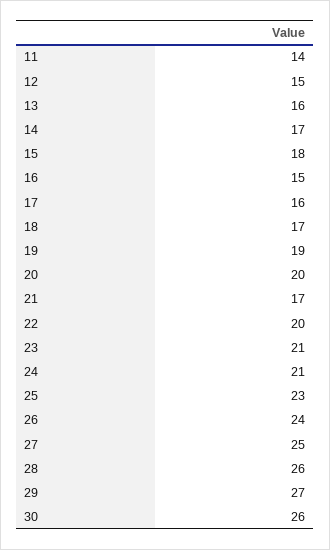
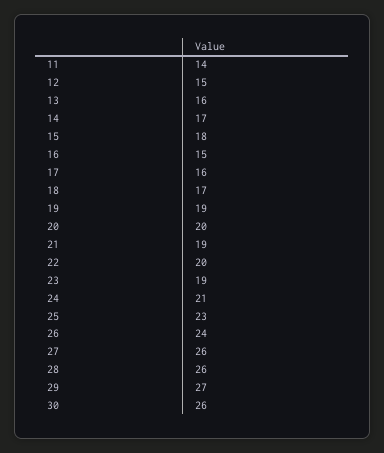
21: 17 -> 19
23: 21 -> 19
27: 25 -> 26

